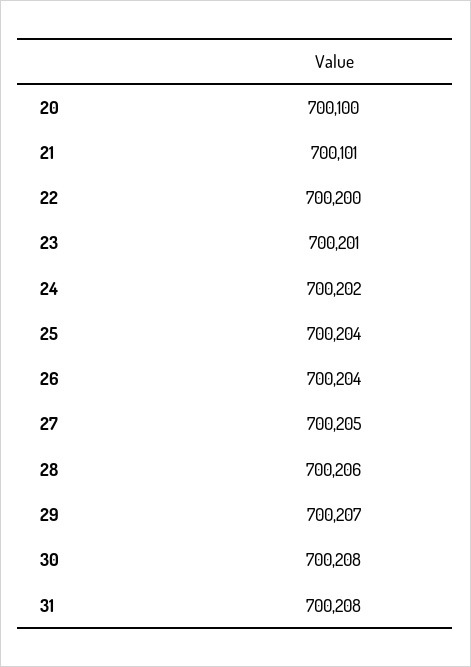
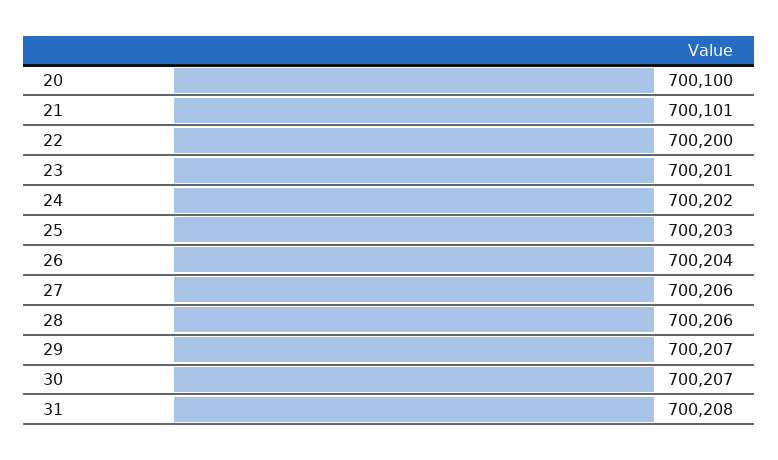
25: 700204 -> 700203
27: 700205 -> 700206
30: 700208 -> 700207

